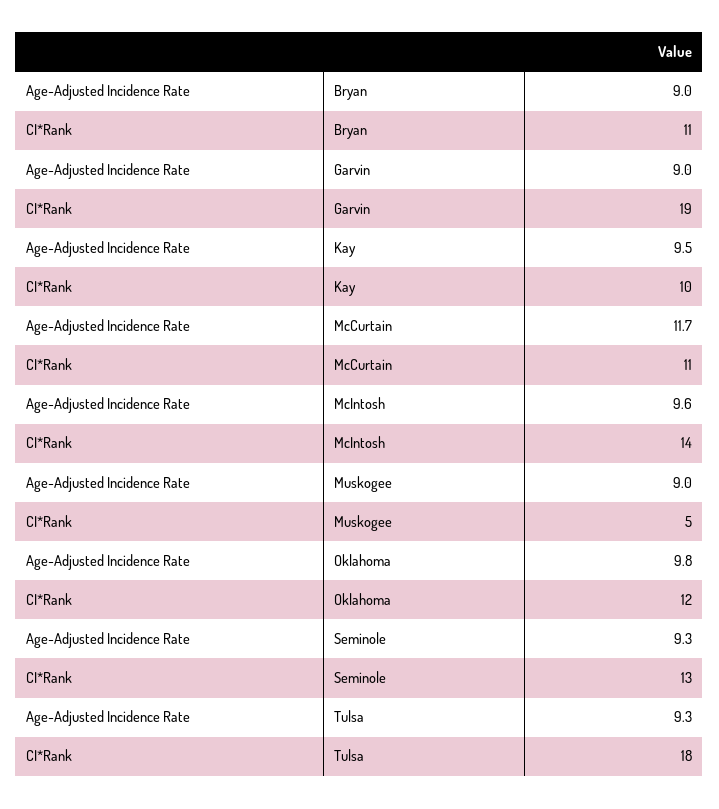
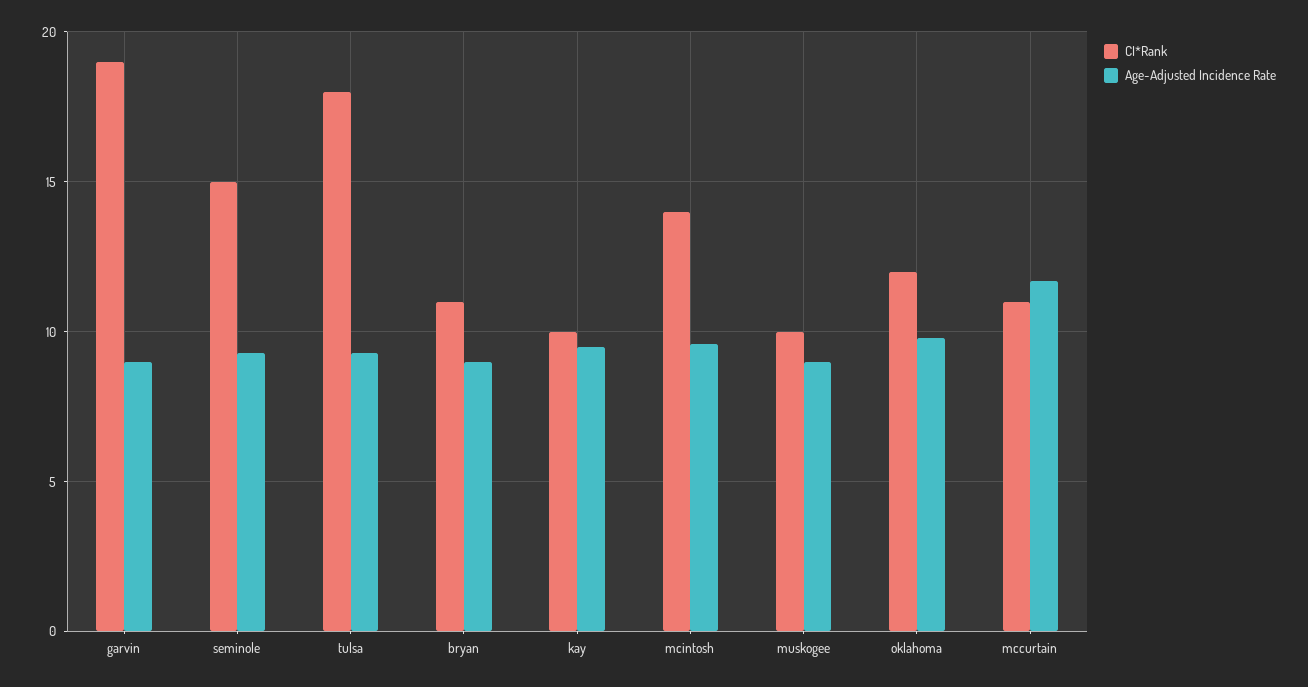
CI*Rank, Muskogee: 5 -> 10
CI*Rank, Seminole: 13 -> 15

